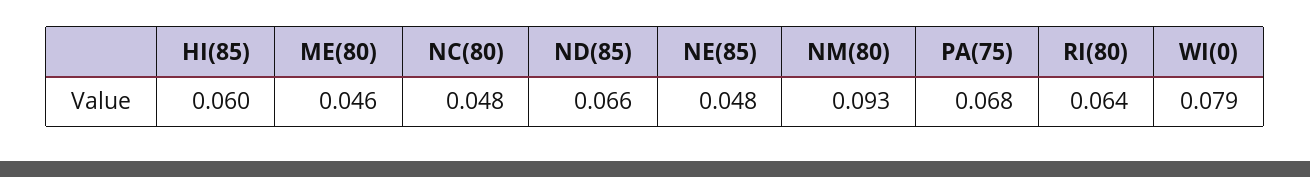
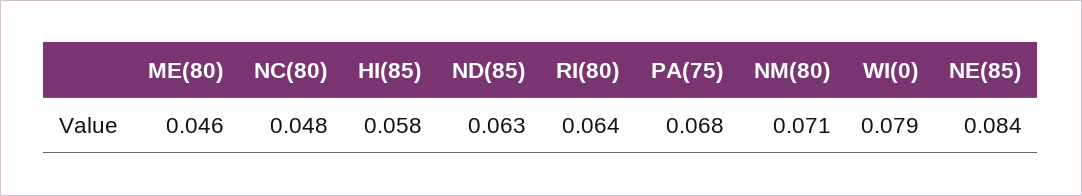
HI(85): 0.06 -> 0.058
ND(85): 0.066 -> 0.063
NE(85): 0.048 -> 0.084
NM(80): 0.093 -> 0.071

